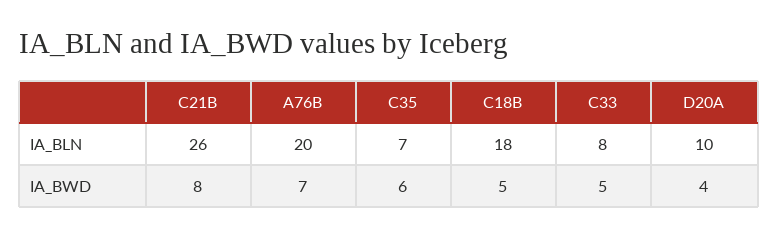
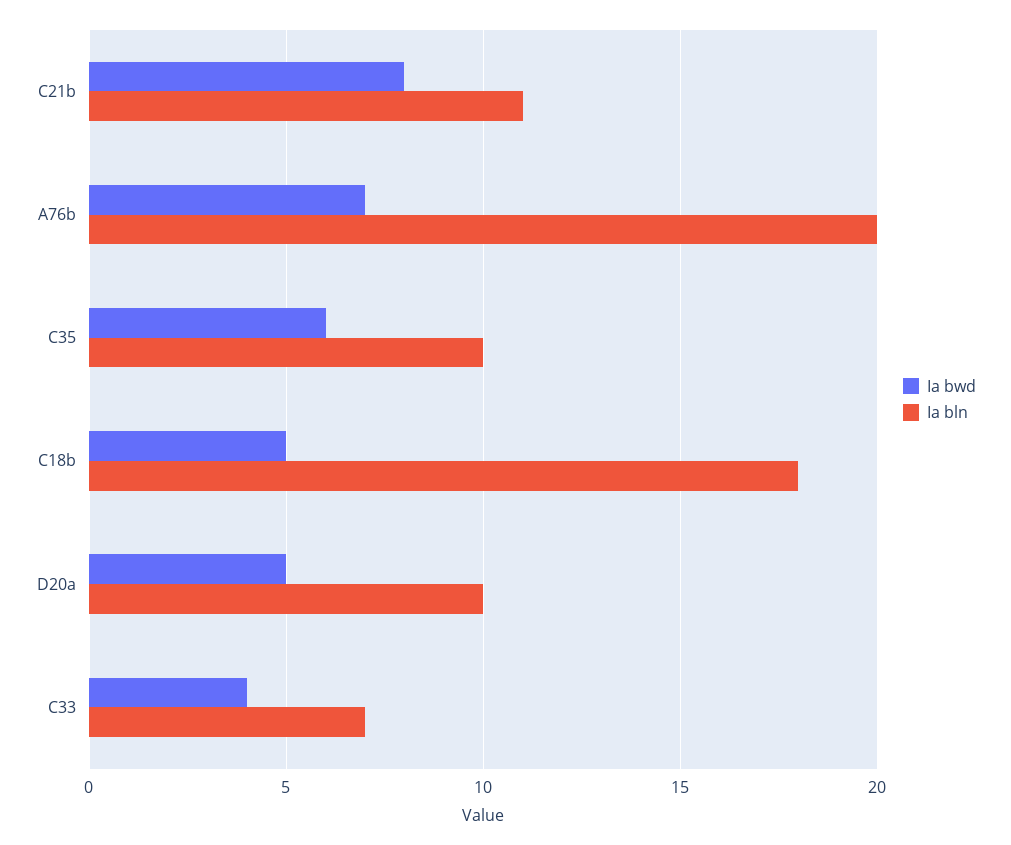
IA_BLN, C21B: 26 -> 11
IA_BLN, C35: 7 -> 10
IA_BLN, C33: 8 -> 7
IA_BWD, C33: 5 -> 4
IA_BWD, D20A: 4 -> 5

